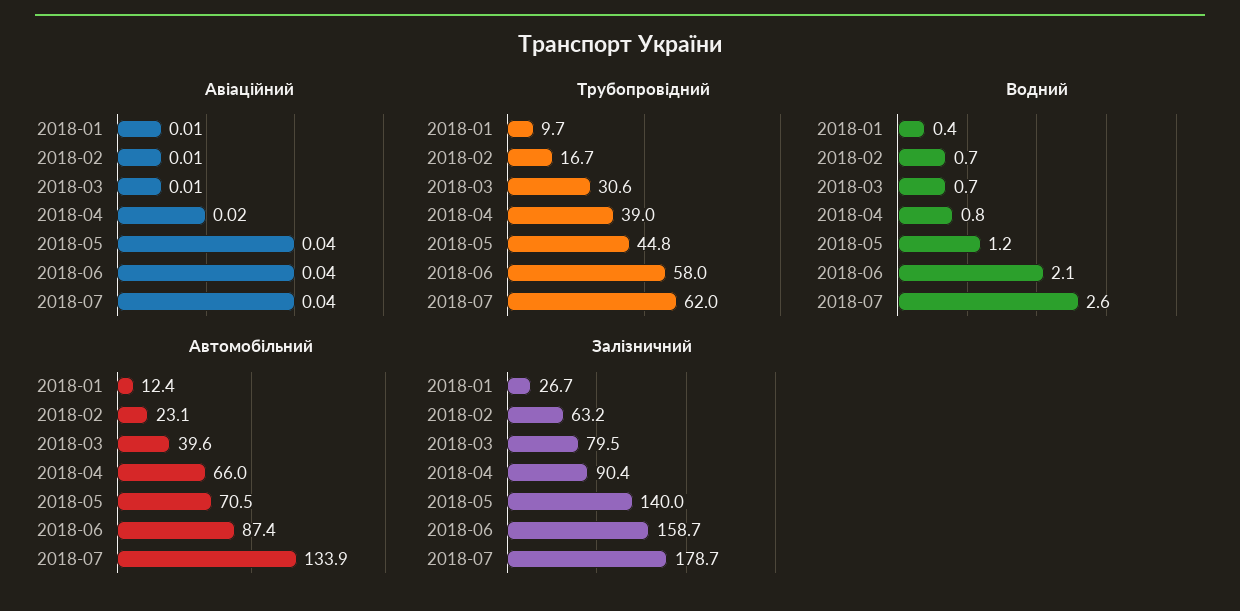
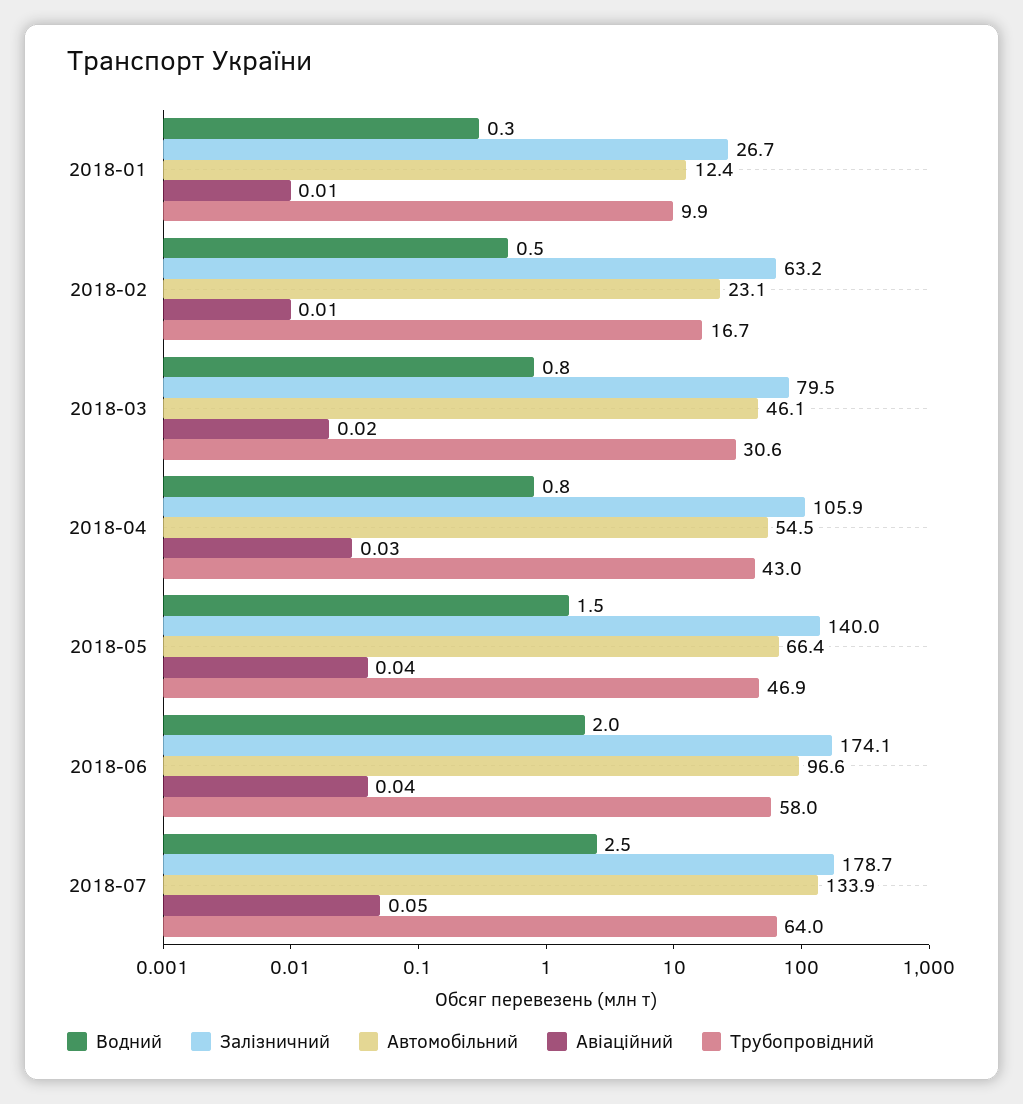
Авіаційний, 2018-03: 0.01 -> 0.02
Авіаційний, 2018-04: 0.02 -> 0.03
Авіаційний, 2018-07: 0.04 -> 0.05
Трубопровідний, 2018-01: 9.7 -> 9.9
Трубопровідний, 2018-04: 39 -> 43
Трубопровідний, 2018-05: 44.8 -> 46.9
Трубопровідний, 2018-07: 62 -> 64
Водний, 2018-01: 0.4 -> 0.3
Водний, 2018-02: 0.7 -> 0.5
Водний, 2018-03: 0.7 -> 0.8
Водний, 2018-05: 1.2 -> 1.5
Водний, 2018-06: 2.1 -> 2
Водний, 2018-07: 2.6 -> 2.5
Автомобільний, 2018-03: 39.6 -> 46.1
Автомобільний, 2018-04: 66 -> 54.5
Автомобільний, 2018-05: 70.5 -> 66.4
Автомобільний, 2018-06: 87.4 -> 96.6
Залізничний, 2018-04: 90.4 -> 105.9
Залізничний, 2018-06: 158.7 -> 174.1

